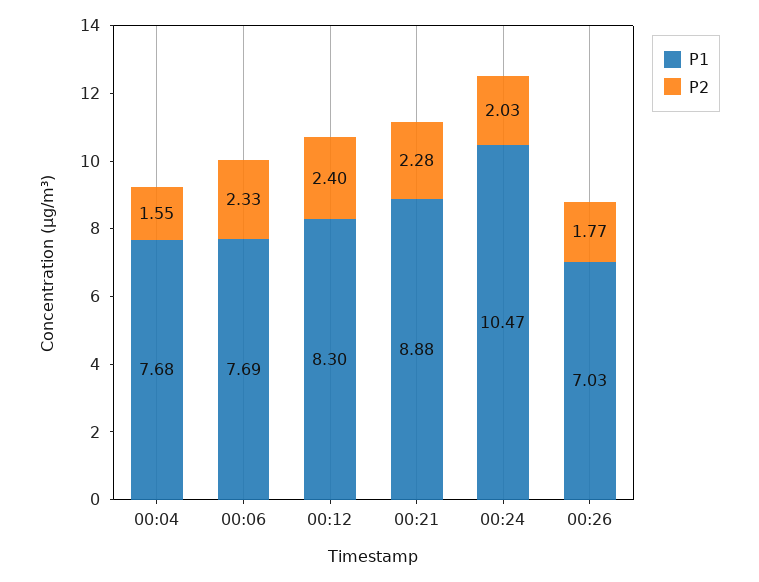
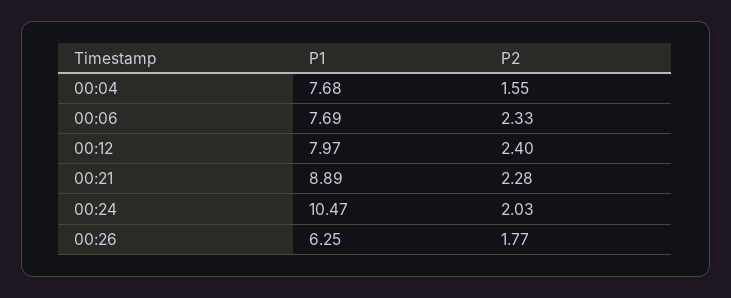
P1, 00:12: 8.3 -> 7.97
P1, 00:21: 8.88 -> 8.89
P1, 00:26: 7.03 -> 6.25

